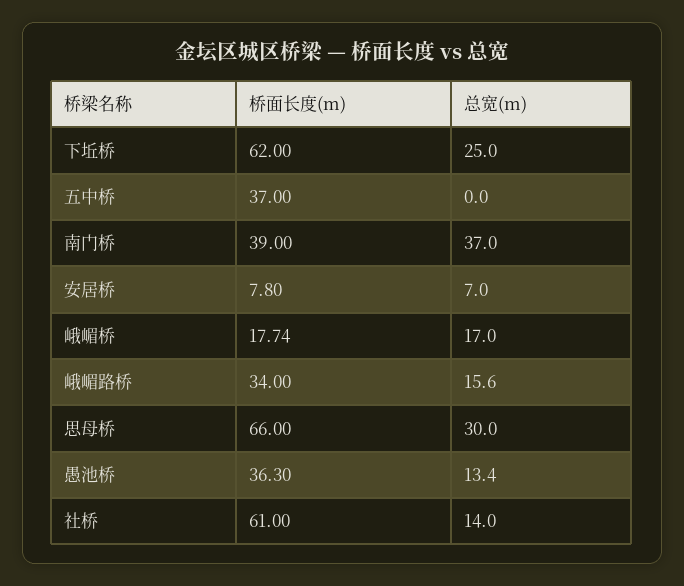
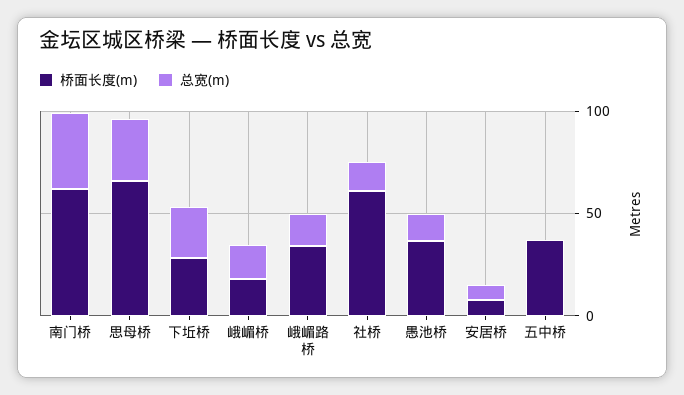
桥面长度(m), 下坵桥: 62 -> 30
桥面长度(m), 南门桥: 39 -> 60

